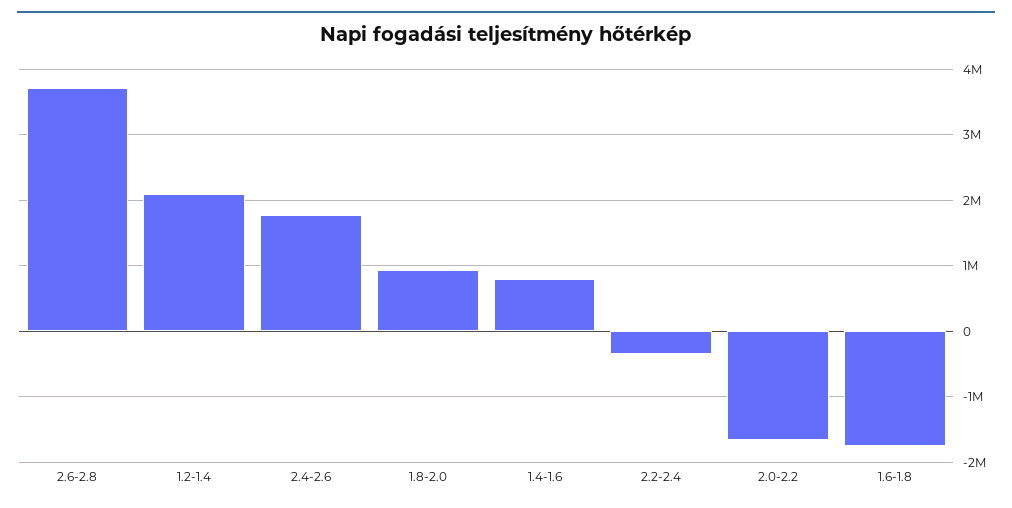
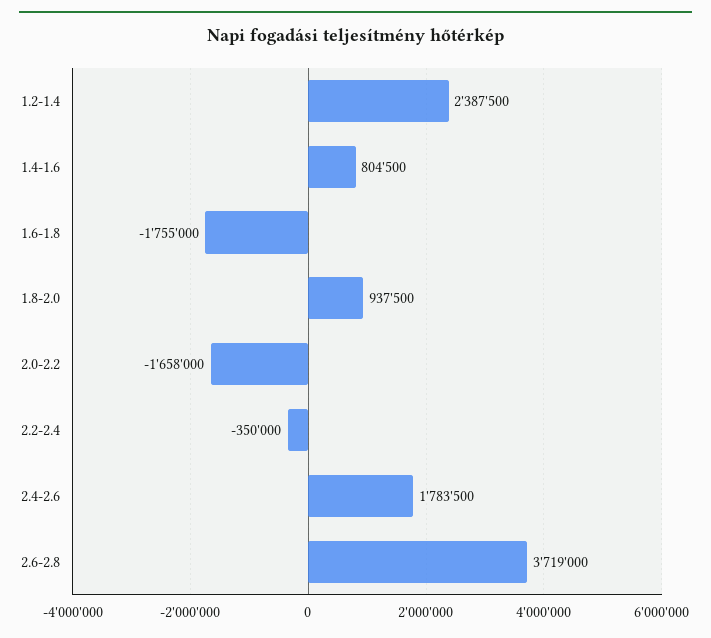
1.2-1.4: 2100000 -> 2387500

